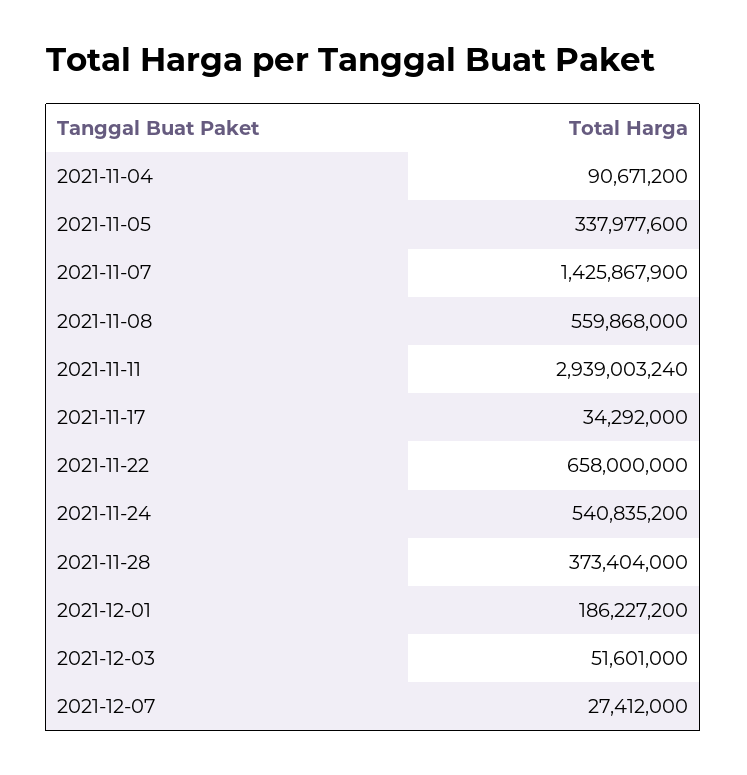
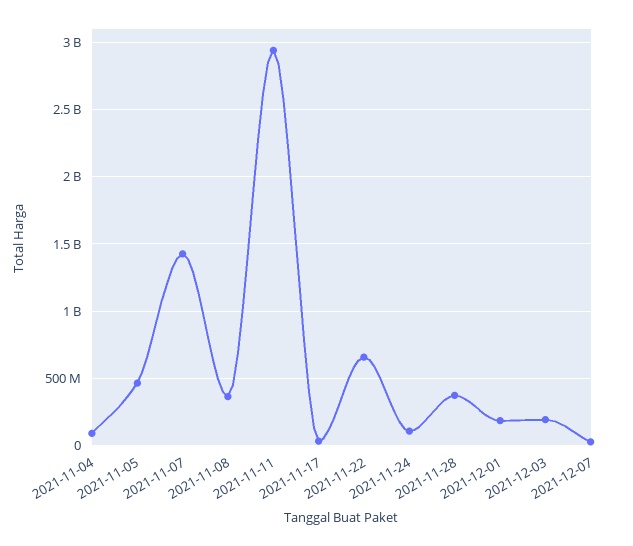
2021-11-05: 337977600 -> 450000000
2021-11-08: 559868000 -> 350000000
2021-11-24: 540835200 -> 100000000
2021-12-03: 51601000 -> 200000000

